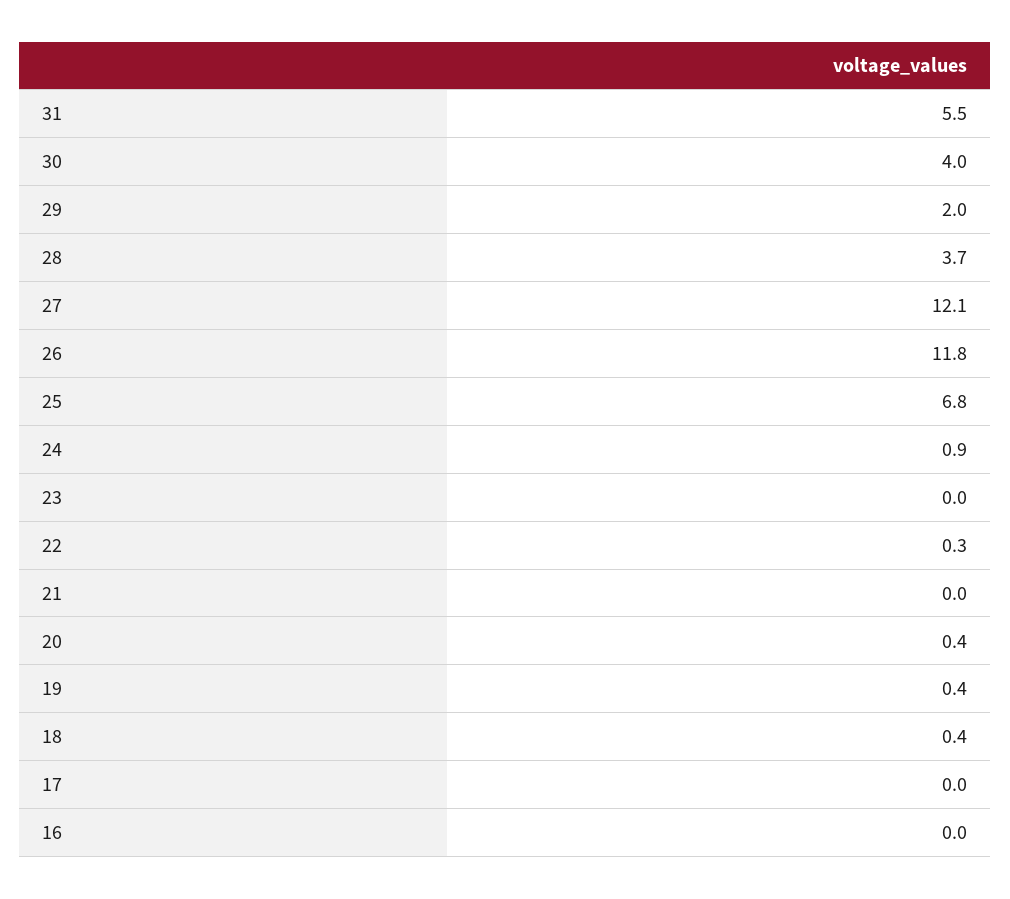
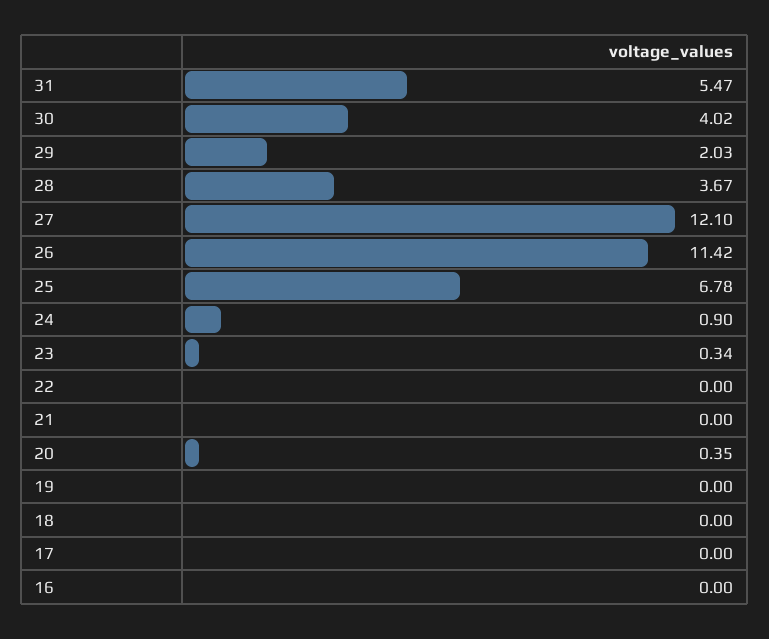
26: 11.8 -> 11.42
23: 0 -> 0.34
22: 0.3 -> 0
19: 0.4 -> 0
18: 0.4 -> 0

